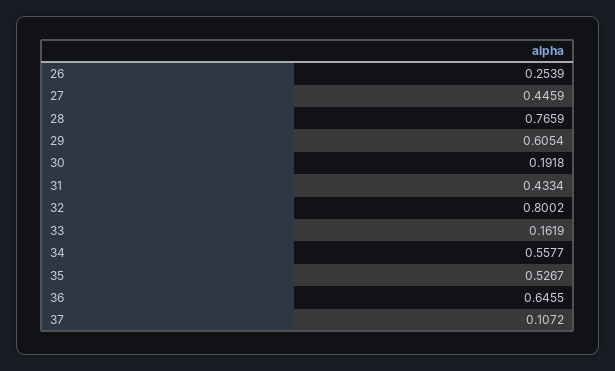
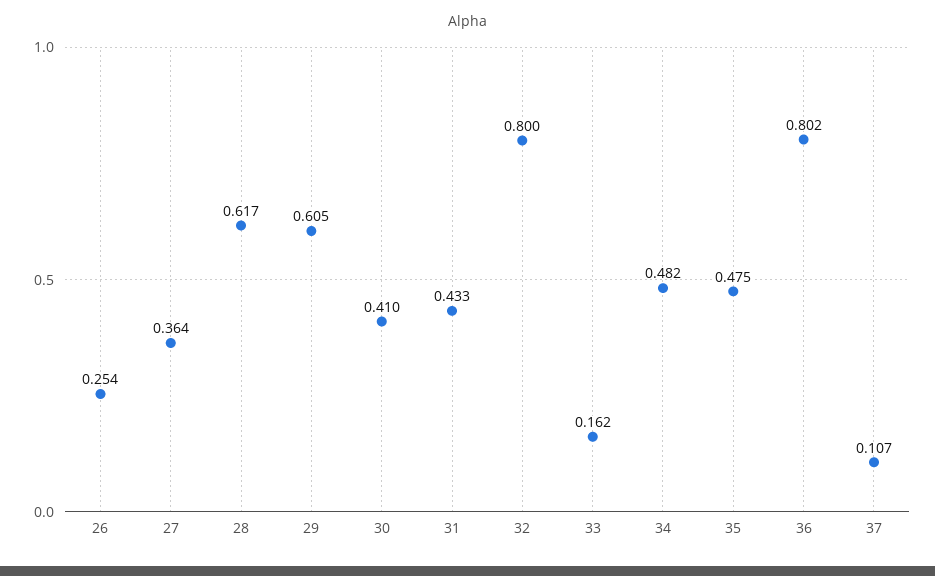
27: 0.4459 -> 0.364
28: 0.7659 -> 0.617
30: 0.1918 -> 0.41
34: 0.5577 -> 0.482
35: 0.5267 -> 0.475
36: 0.6455 -> 0.802

